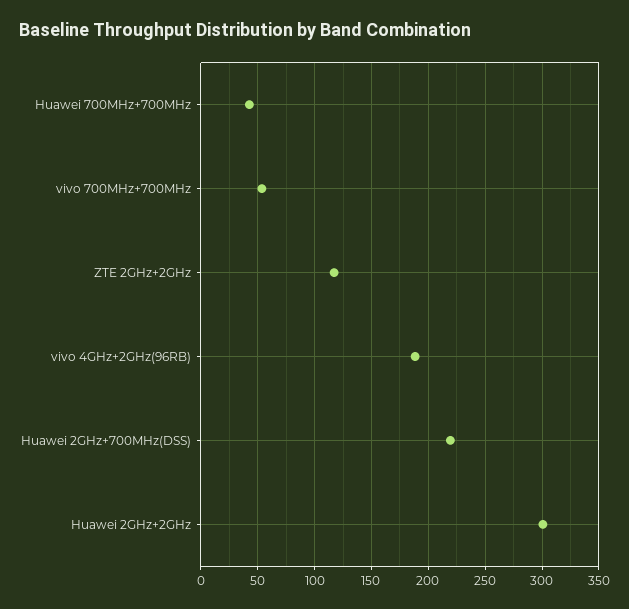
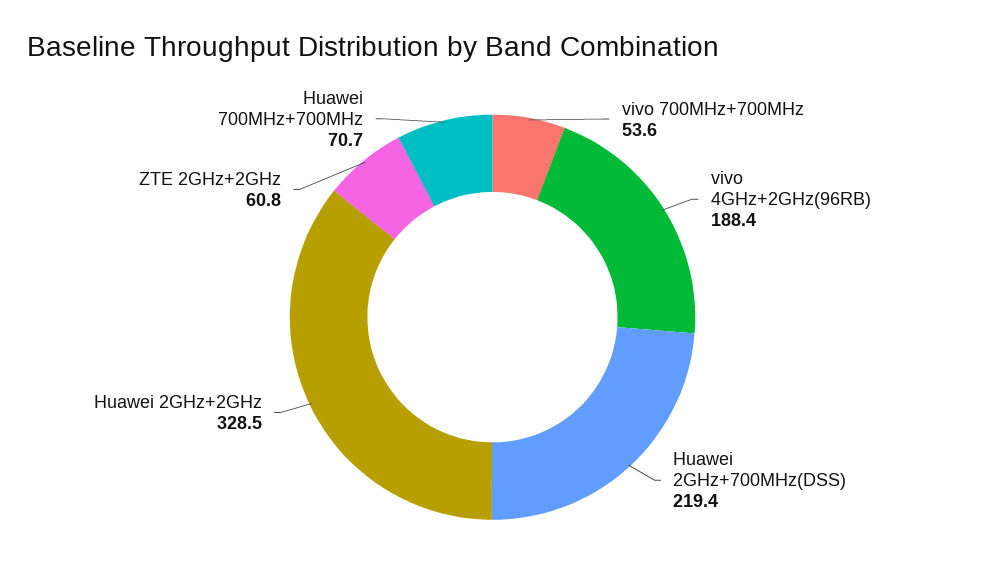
Huawei 700MHz+700MHz: 40 -> 70.7
ZTE 2GHz+2GHz: 120 -> 60.8
Huawei 2GHz+2GHz: 300 -> 328.5

